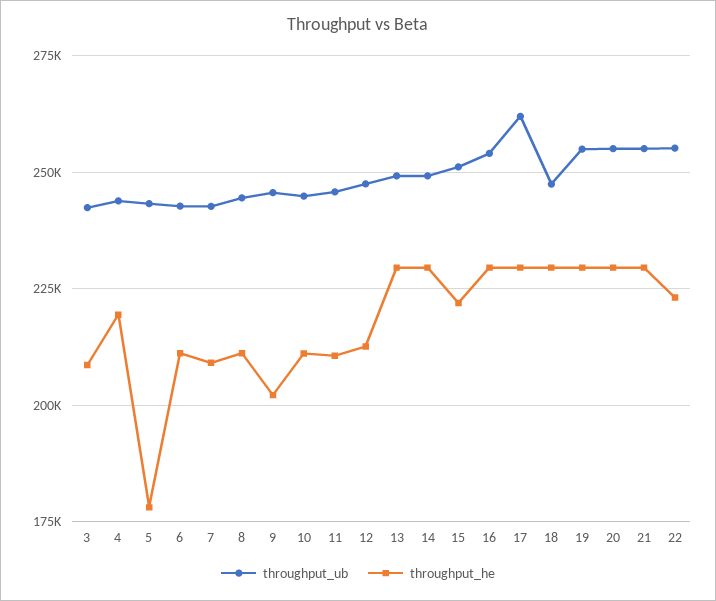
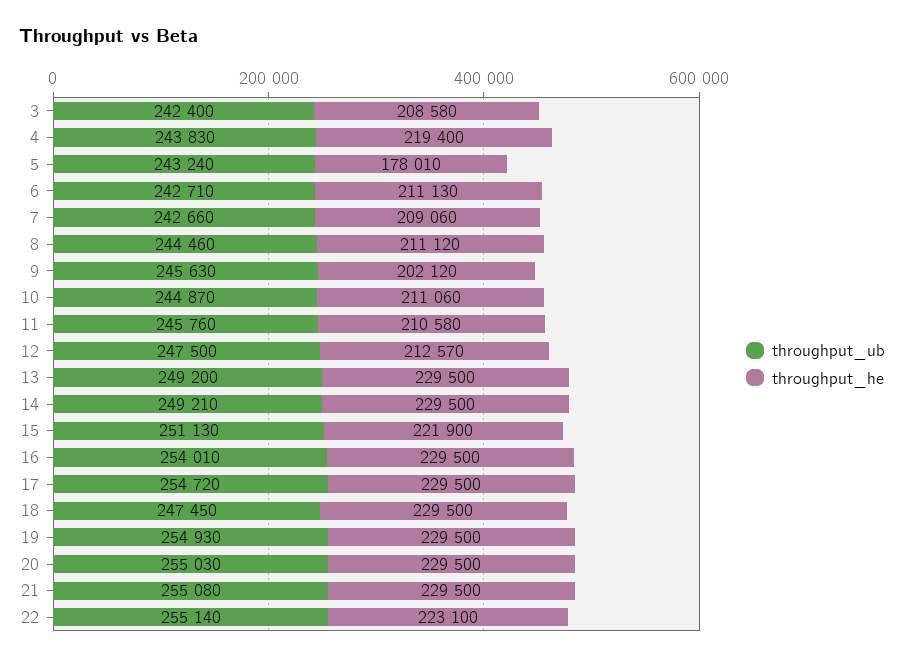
throughput_ub, 17: 262500 -> 254720

